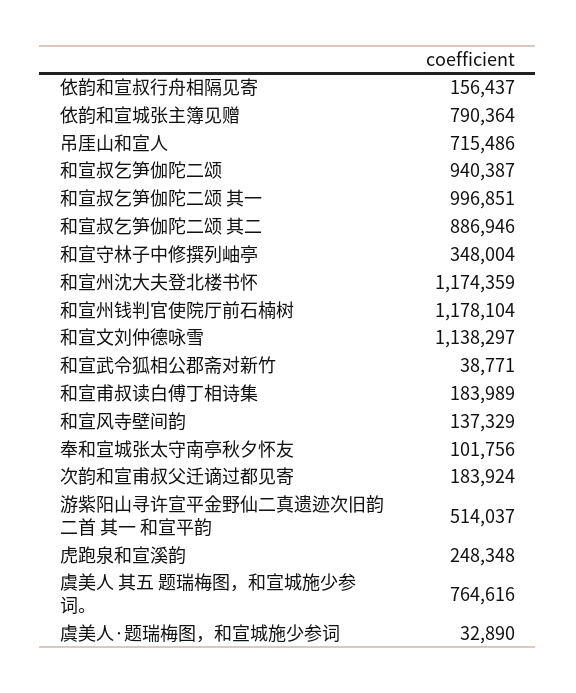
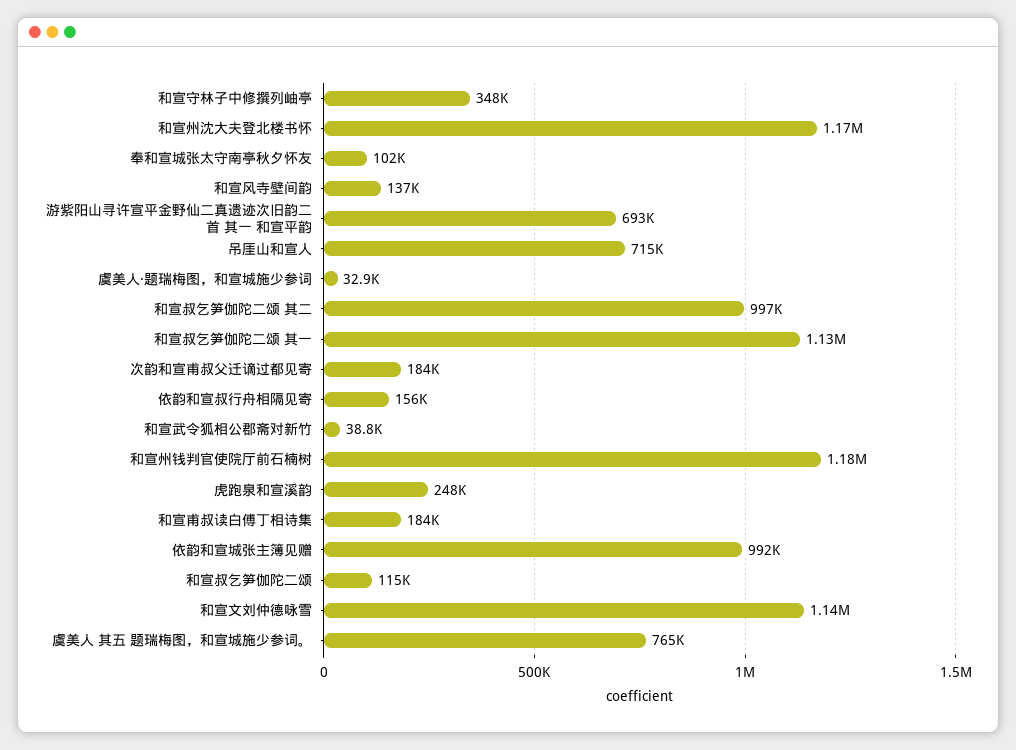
依韵和宣城张主簿见赠: 790364 -> 992000
和宣叔乞笋伽陀二颂: 940387 -> 115000
和宣叔乞笋伽陀二颂 其一: 996851 -> 1130000
和宣叔乞笋伽陀二颂 其二: 886946 -> 997000
游紫阳山寻许宣平金野仙二真遗迹次旧韵二首 其一 和宣平韵: 514037 -> 693000

